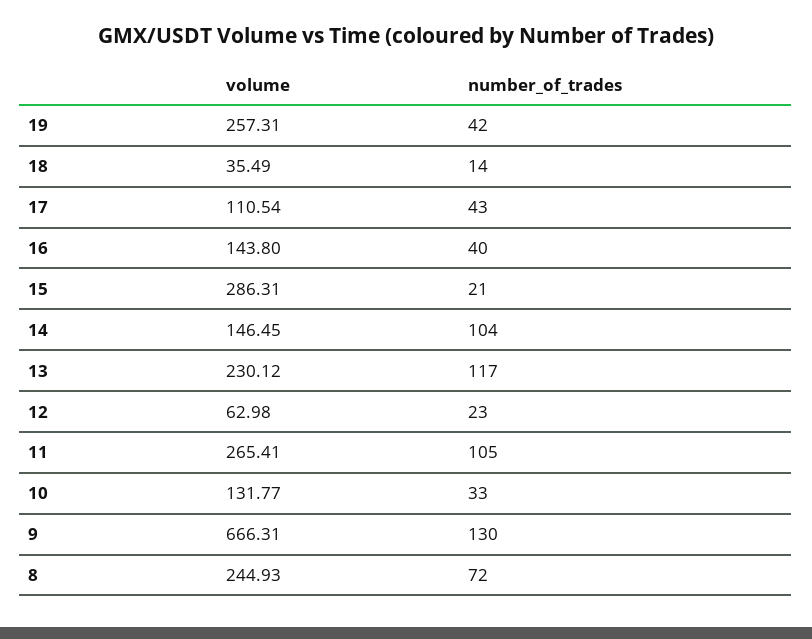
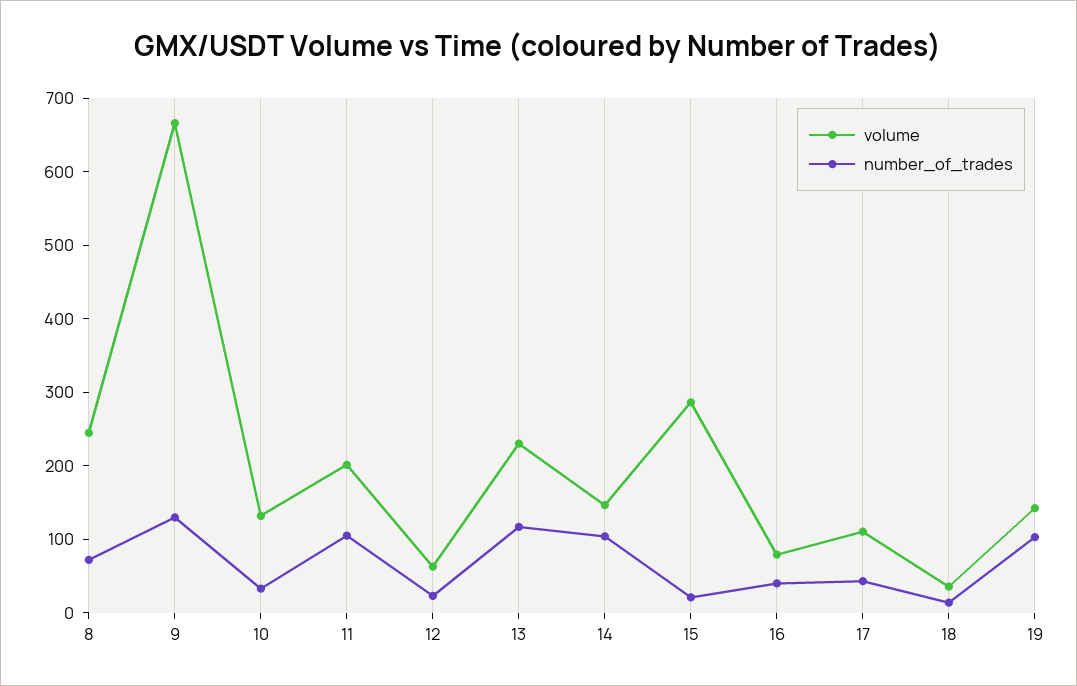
volume, 19: 257.31 -> 140
number_of_trades, 19: 42 -> 100
volume, 16: 143.8 -> 80
volume, 11: 265.41 -> 200

